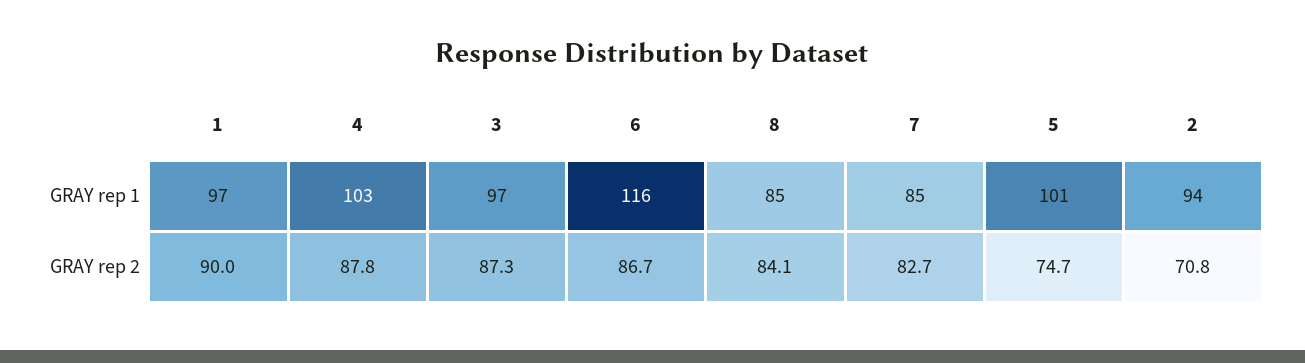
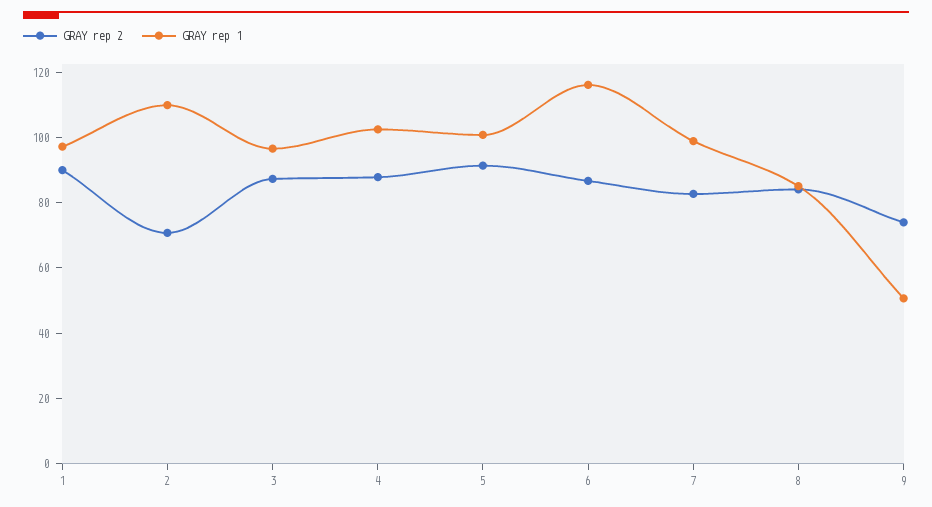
GRAY rep 1, 7: 85 -> 100
GRAY rep 1, 2: 94 -> 110
GRAY rep 2, 5: 74.7 -> 90
GRAY rep 2, 9: none -> 75
GRAY rep 1, 9: none -> 50

